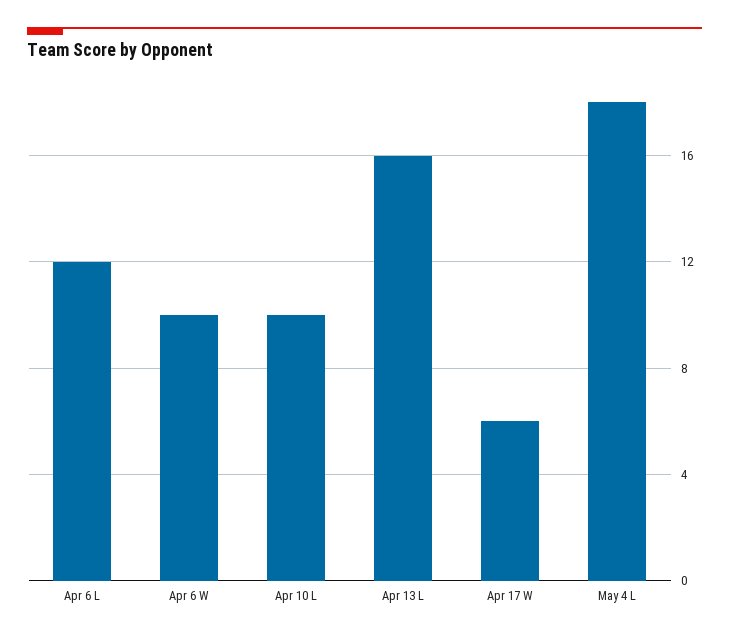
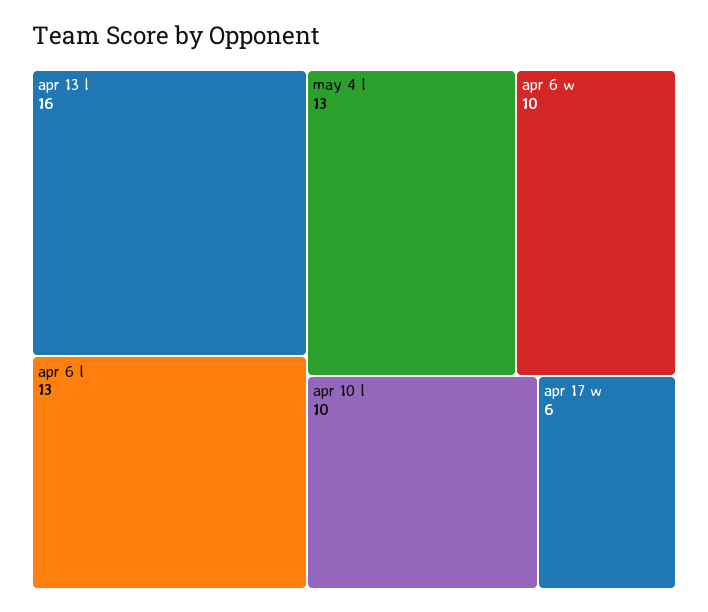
Apr 6 L: 12 -> 13
May 4 L: 18 -> 13

